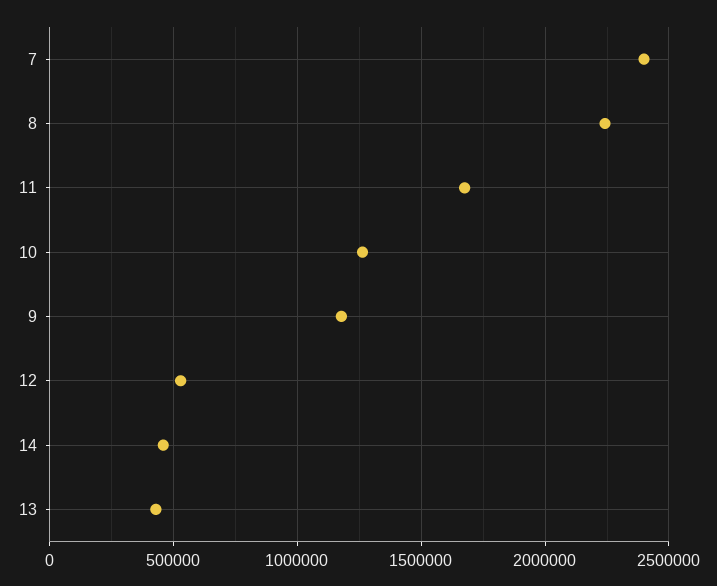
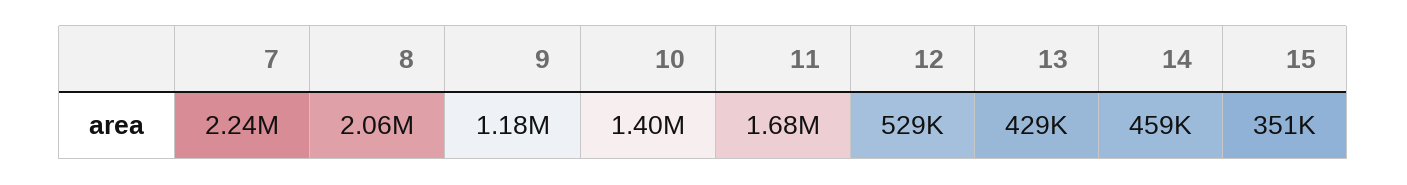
7: 2400000 -> 2240000
8: 2250000 -> 2060000
10: 1250000 -> 1400000
15: none -> 351000

